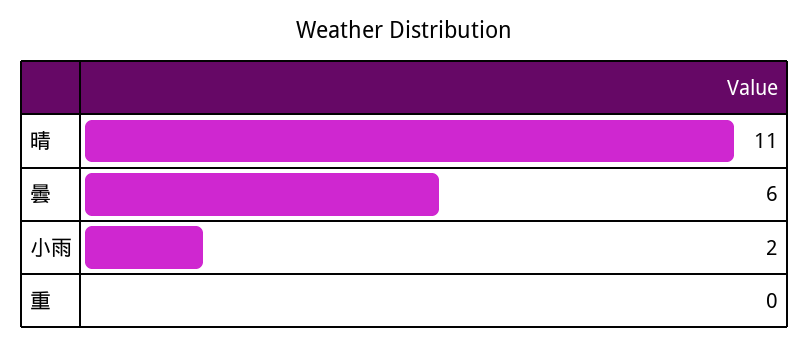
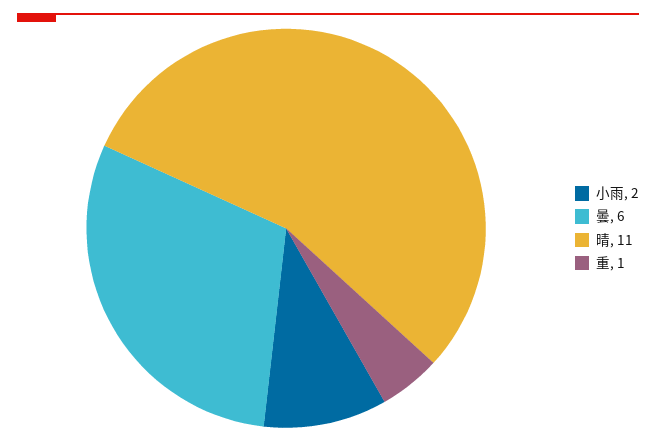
重: 0 -> 1

